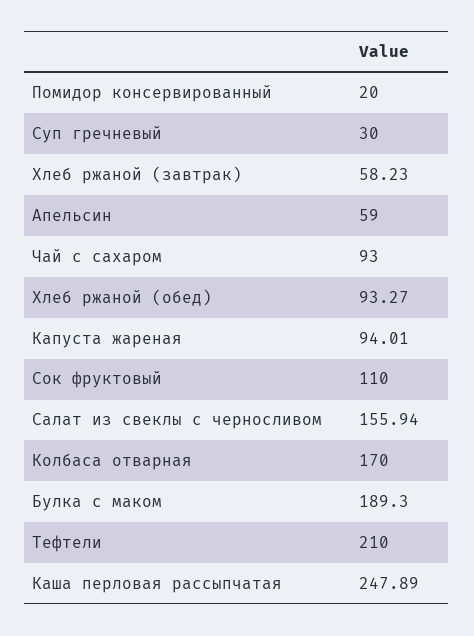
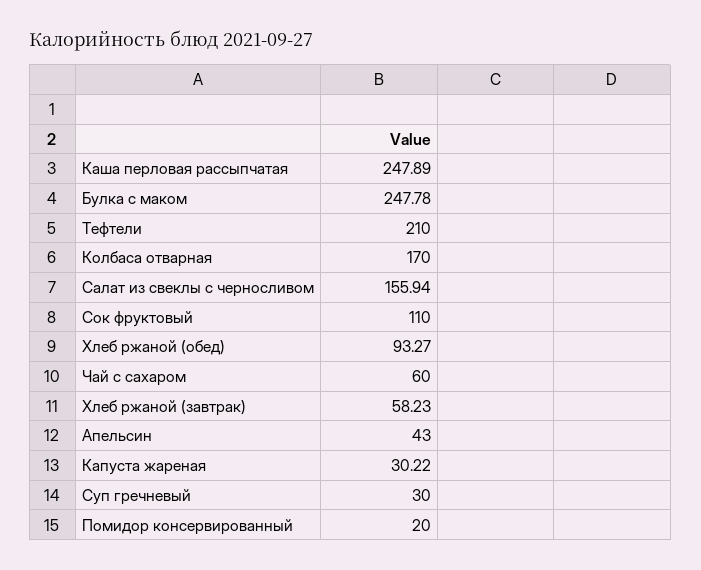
Апельсин: 59 -> 43
Чай с сахаром: 93 -> 60
Капуста жареная: 94.01 -> 30.22
Булка с маком: 189.3 -> 247.78

